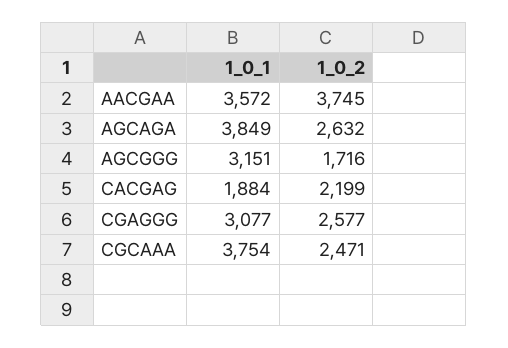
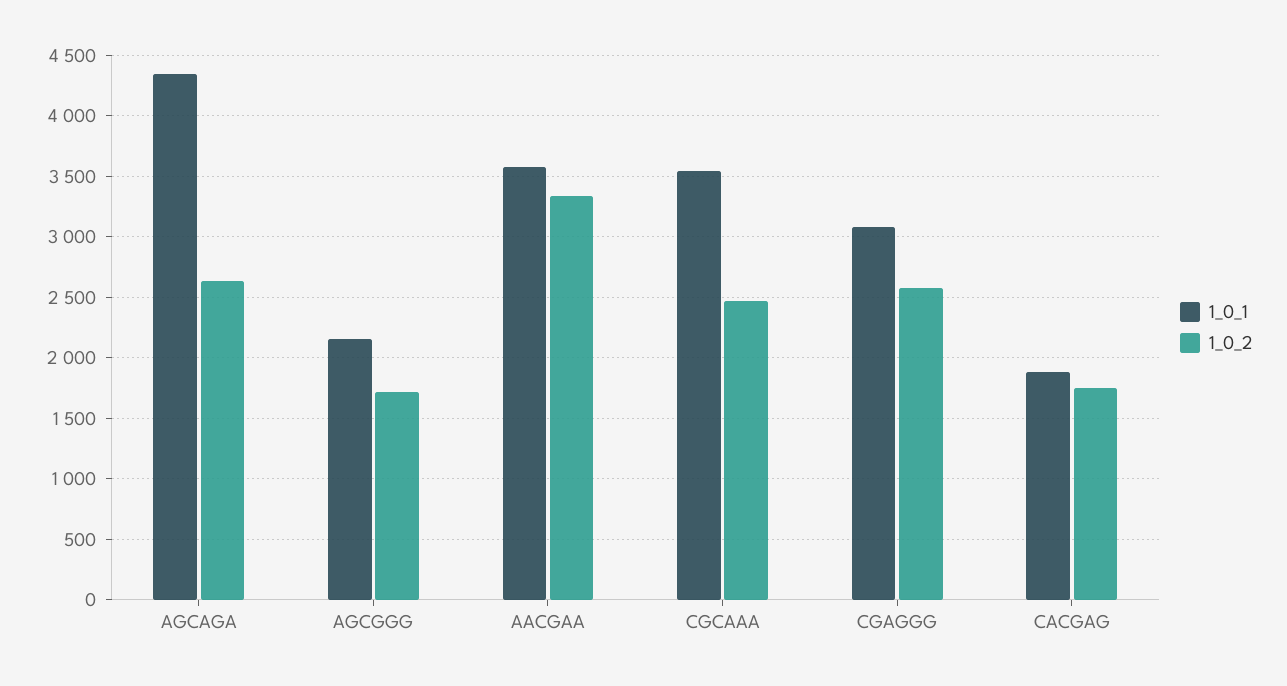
1_0_2, AACGAA: 3745 -> 3350
1_0_1, AGCAGA: 3849 -> 4350
1_0_1, AGCGGG: 3151 -> 2150
1_0_2, CACGAG: 2199 -> 1750
1_0_1, CGCAAA: 3754 -> 3550

